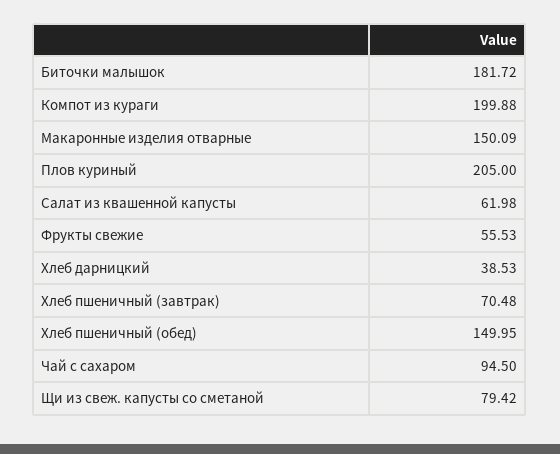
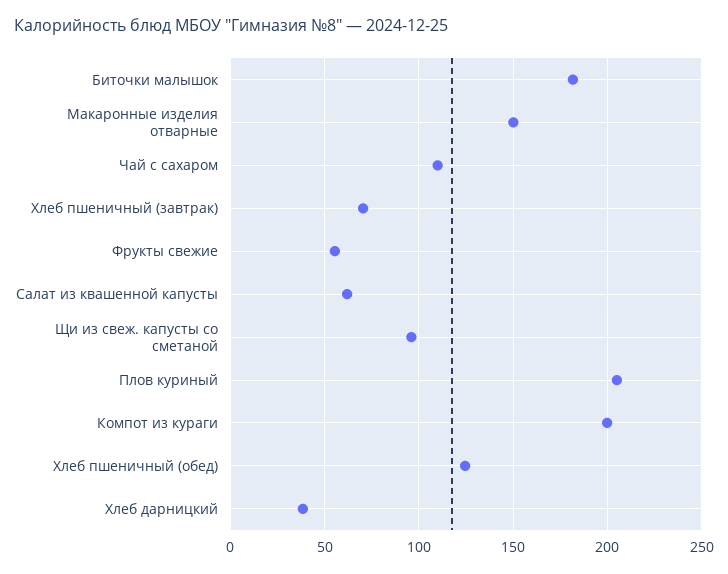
Хлеб пшеничный (обед): 149.95 -> 125
Чай с сахаром: 94.5 -> 110
Щи из свеж. капусты со сметаной: 79.42 -> 95

